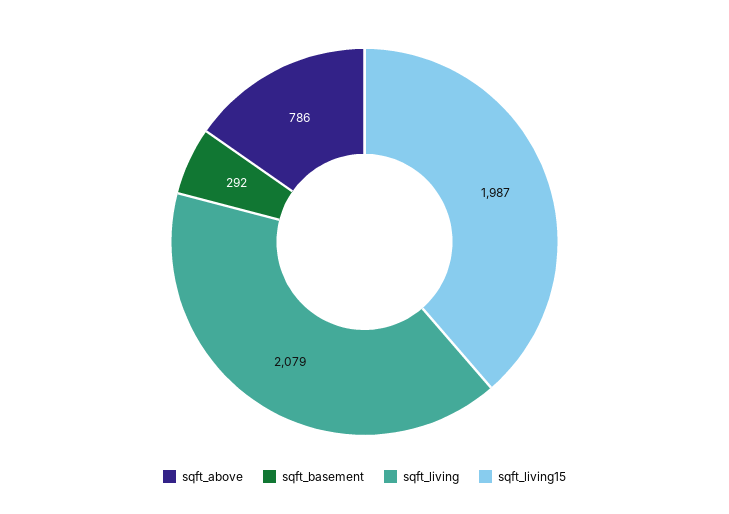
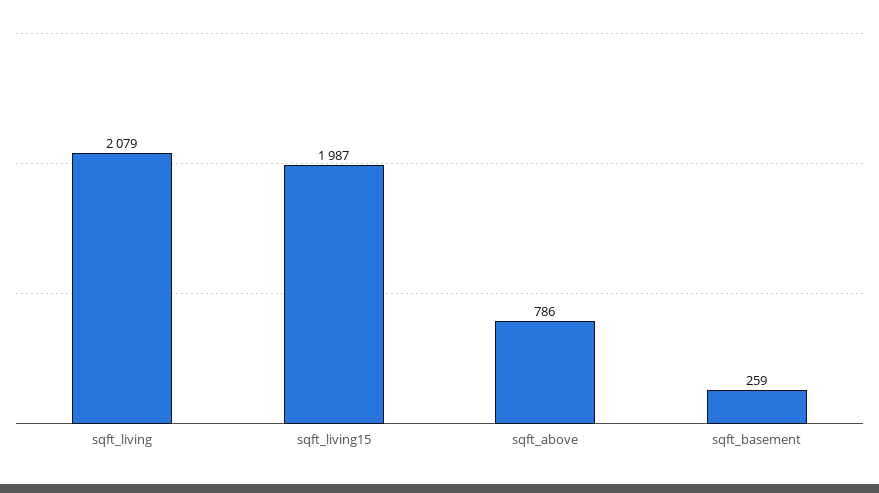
sqft_basement: 292 -> 259

